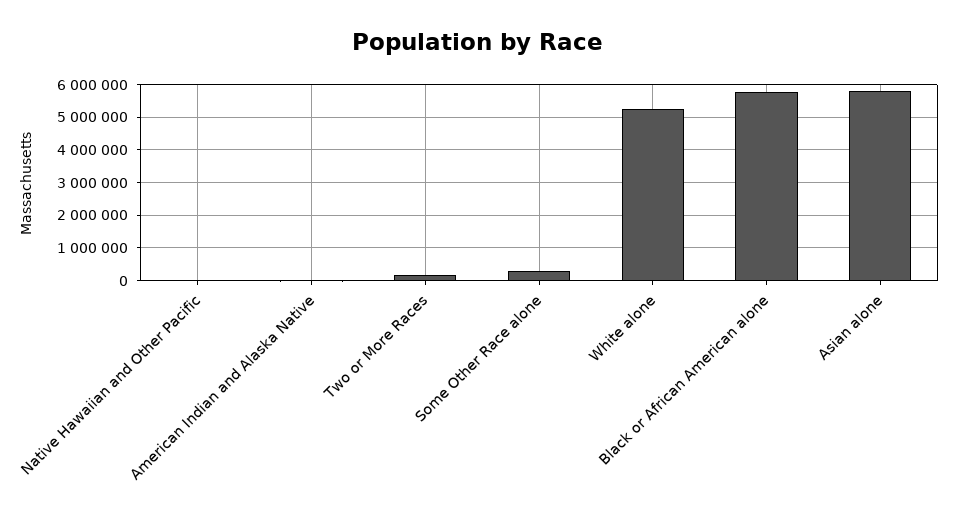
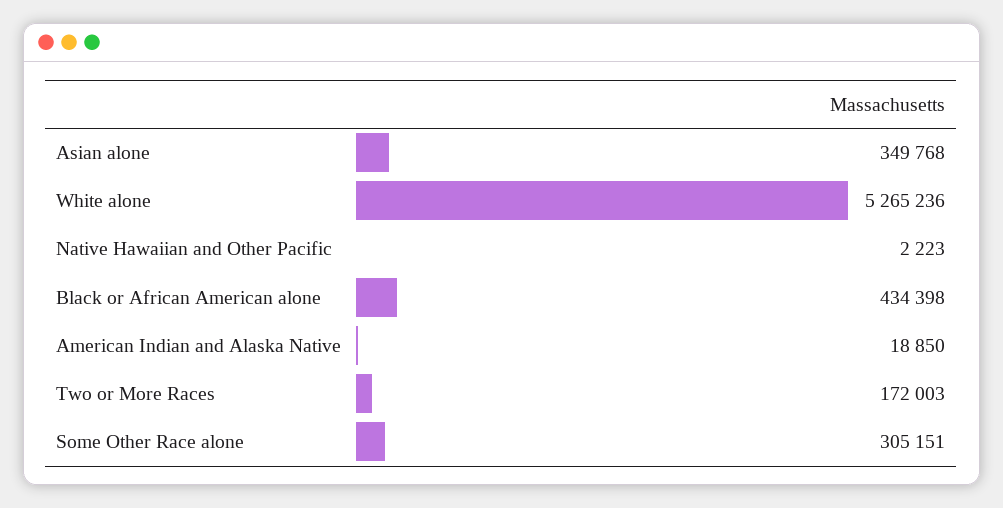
Black or African American alone: 5800000 -> 434398
Asian alone: 5800000 -> 349768

